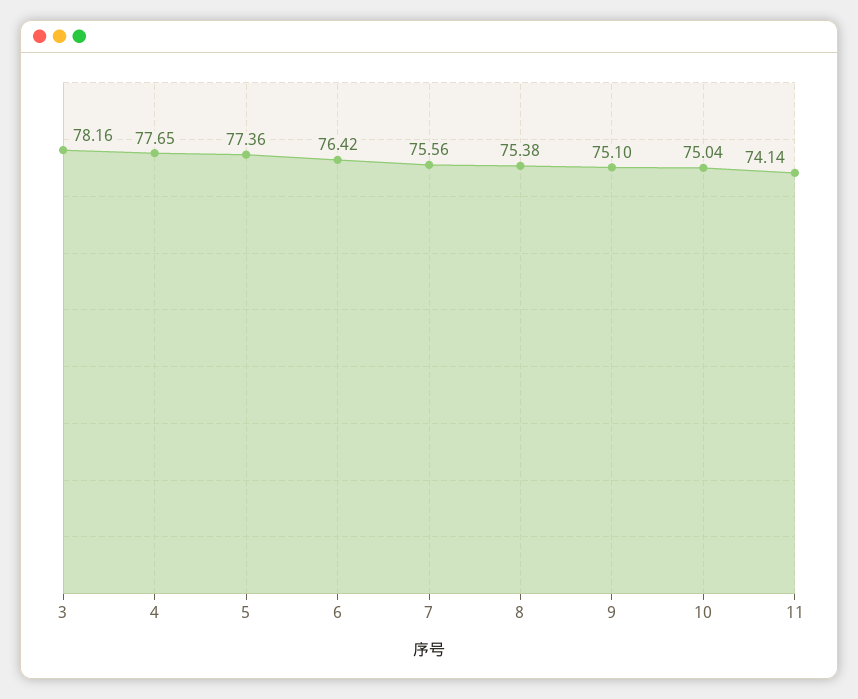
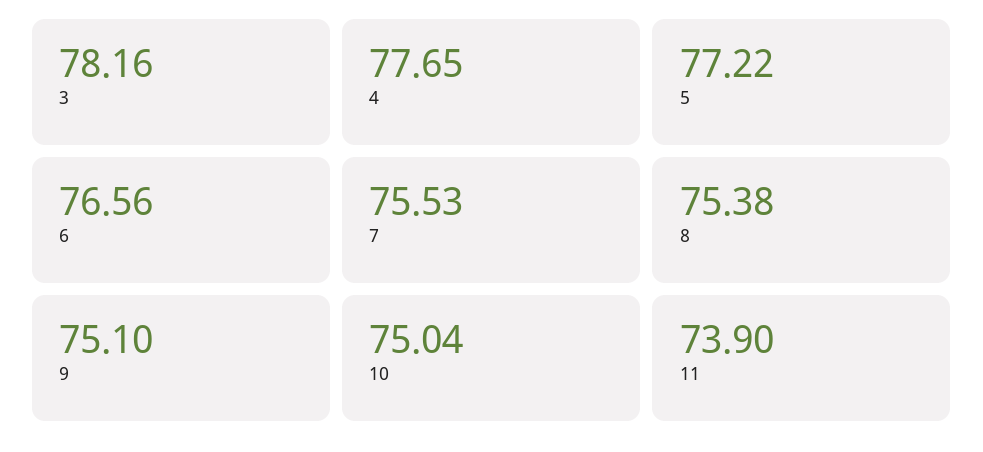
5: 77.36 -> 77.22
6: 76.42 -> 76.56
7: 75.56 -> 75.53
11: 74.14 -> 73.9

